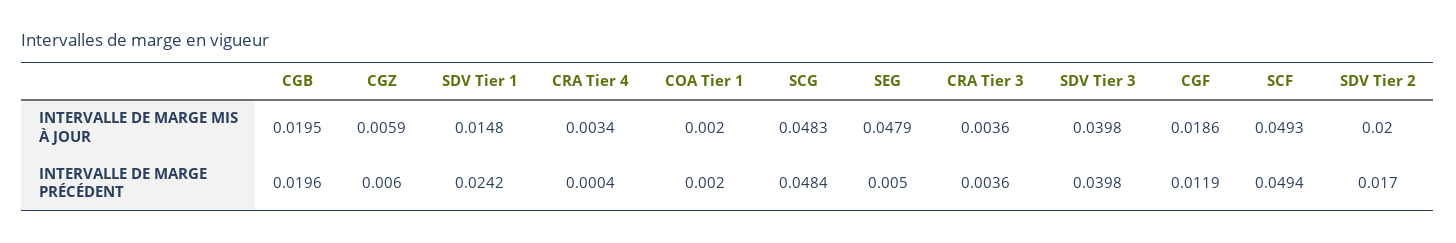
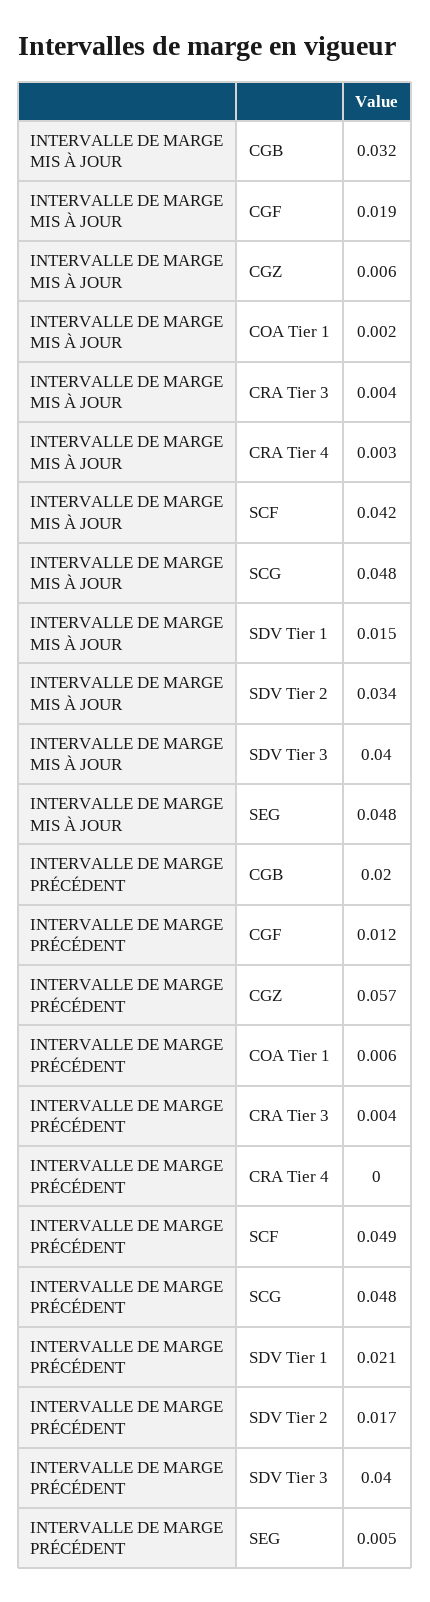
CGB, INTERVALLE DE MARGE MIS À JOUR: 0.0195 -> 0.032
SCF, INTERVALLE DE MARGE MIS À JOUR: 0.0493 -> 0.042
SDV Tier 2, INTERVALLE DE MARGE MIS À JOUR: 0.02 -> 0.034
CGZ, INTERVALLE DE MARGE PRÉCÉDENT: 0.006 -> 0.057
SDV Tier 1, INTERVALLE DE MARGE PRÉCÉDENT: 0.0242 -> 0.021
COA Tier 1, INTERVALLE DE MARGE PRÉCÉDENT: 0.002 -> 0.006

